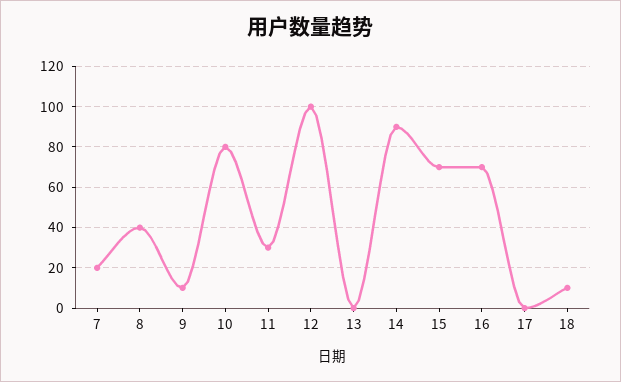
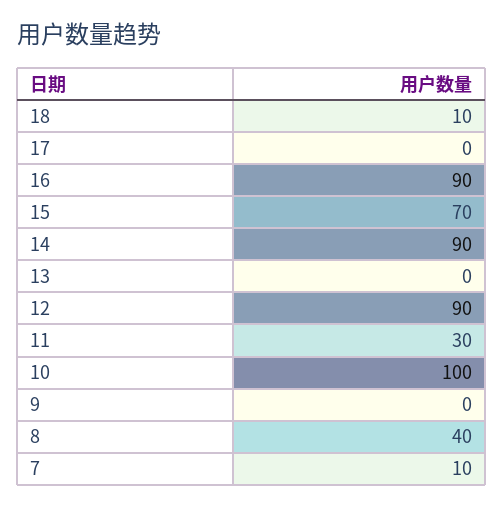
7: 20 -> 10
9: 10 -> 0
10: 80 -> 100
12: 100 -> 90
16: 70 -> 90

